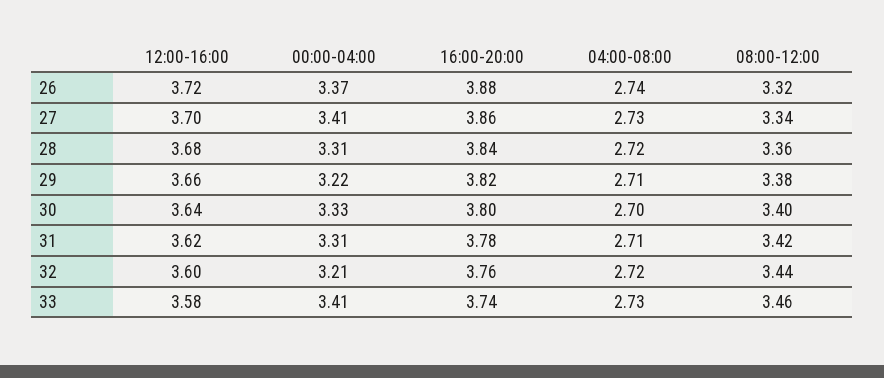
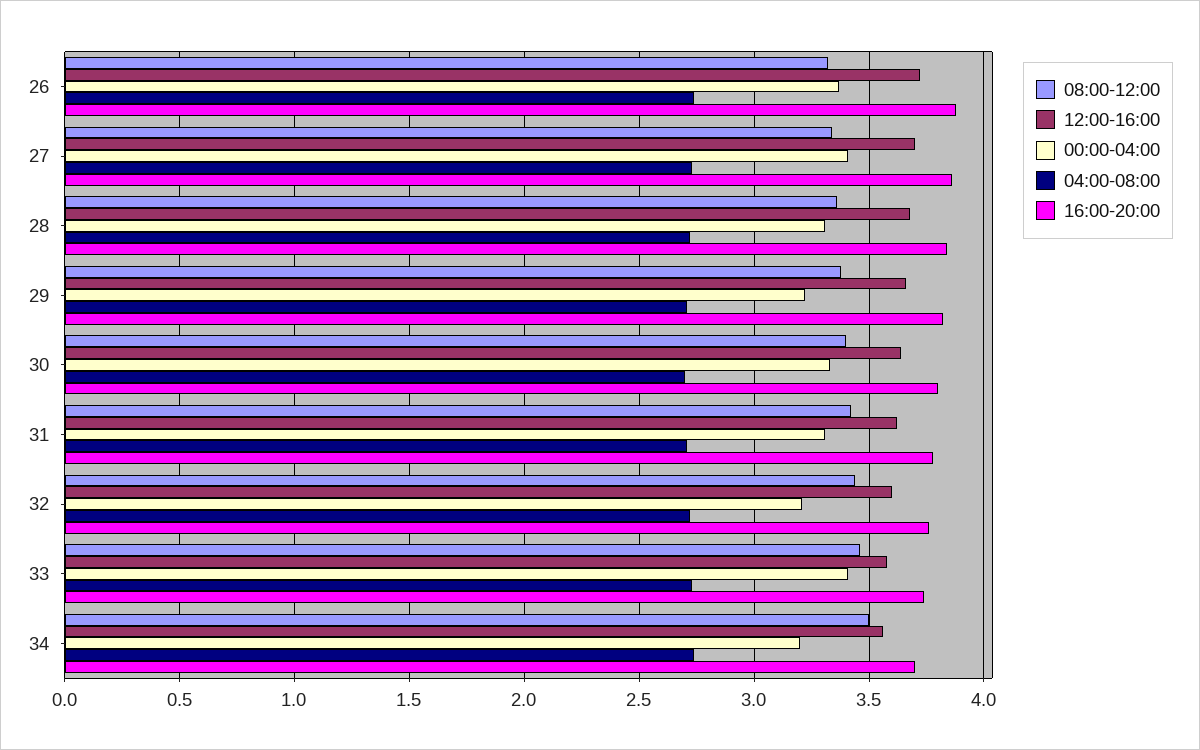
08:00-12:00, 34: none -> 3.5
12:00-16:00, 34: none -> 3.55
00:00-04:00, 34: none -> 3.2
04:00-08:00, 34: none -> 2.75
16:00-20:00, 34: none -> 3.7

